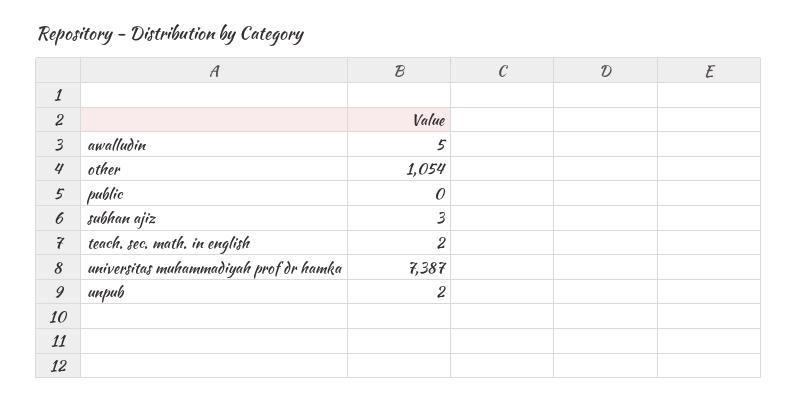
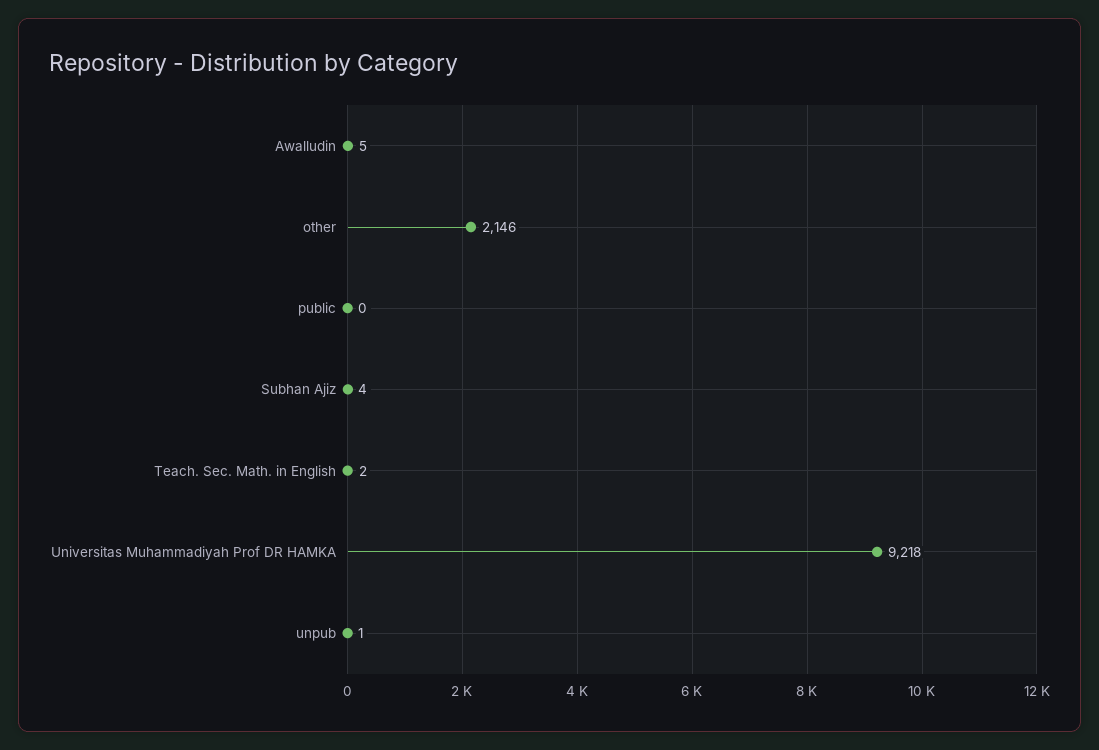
other: 1054 -> 2146
subhan ajiz: 3 -> 4
universitas muhammadiyah prof dr hamka: 7387 -> 9218
unpub: 2 -> 1

